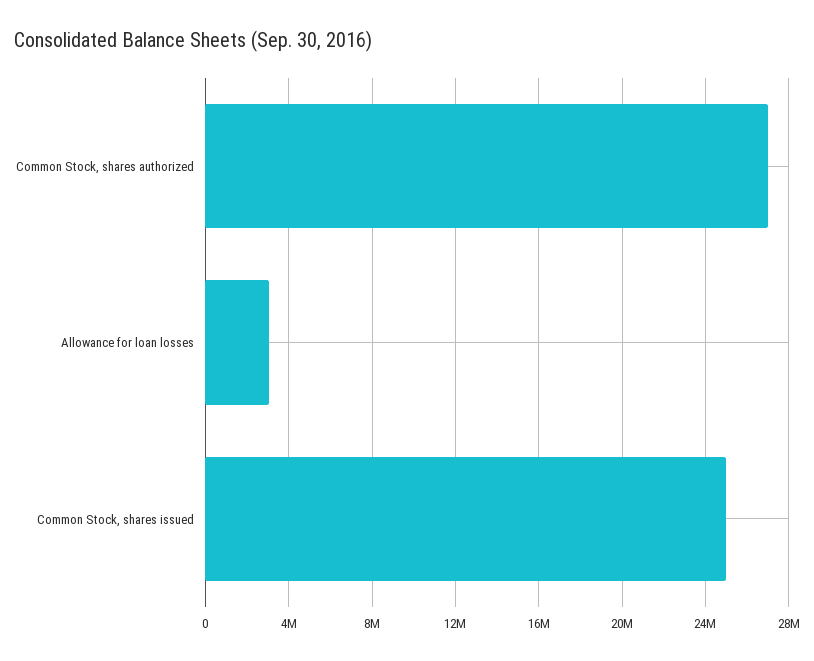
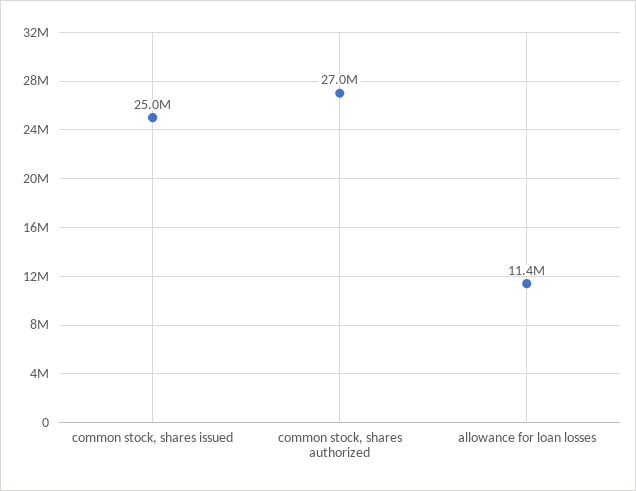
Allowance for loan losses: 3000000 -> 11400000

